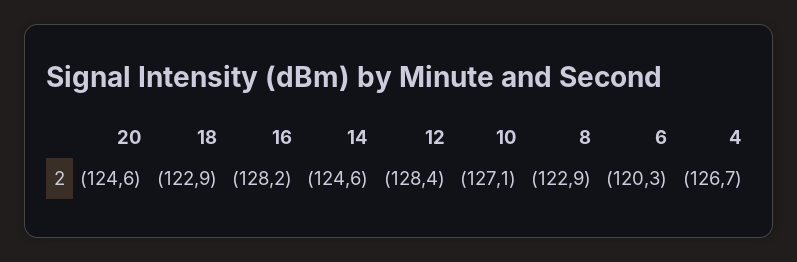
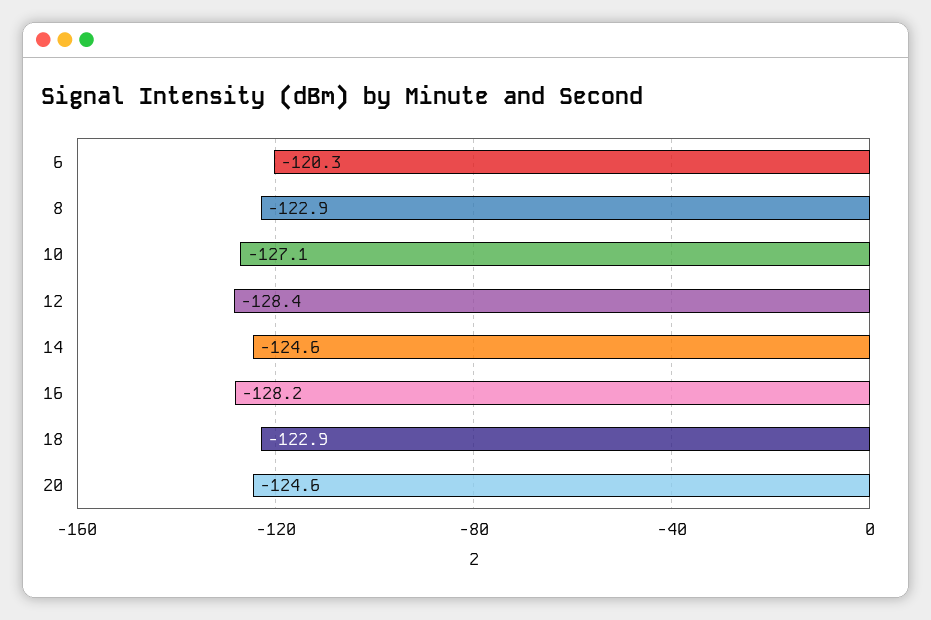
4: -126.7 -> none

